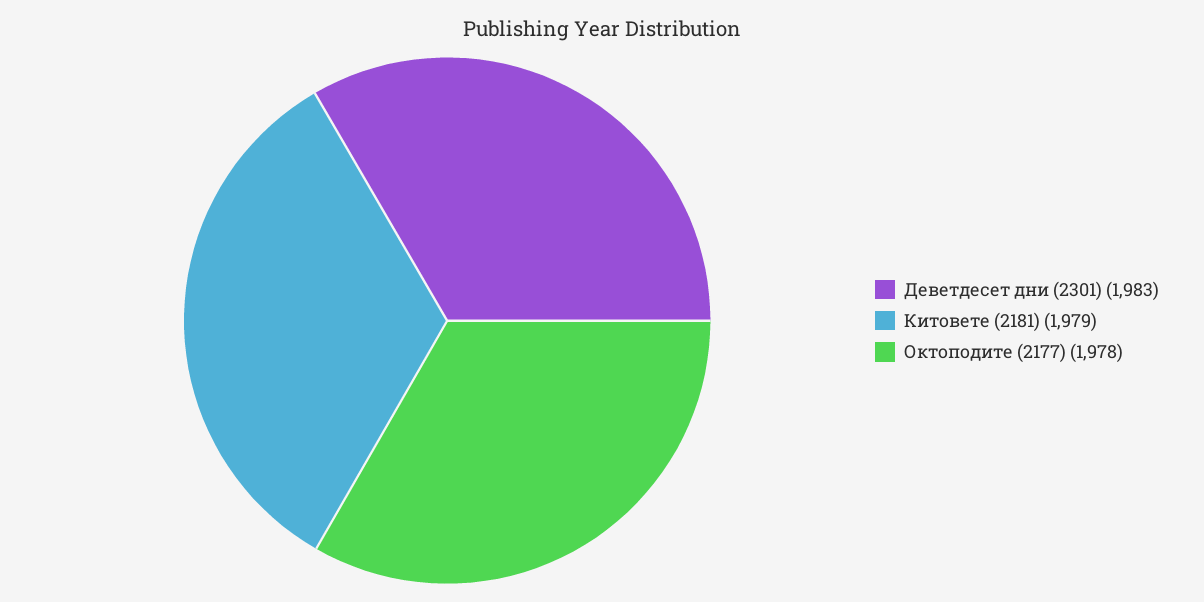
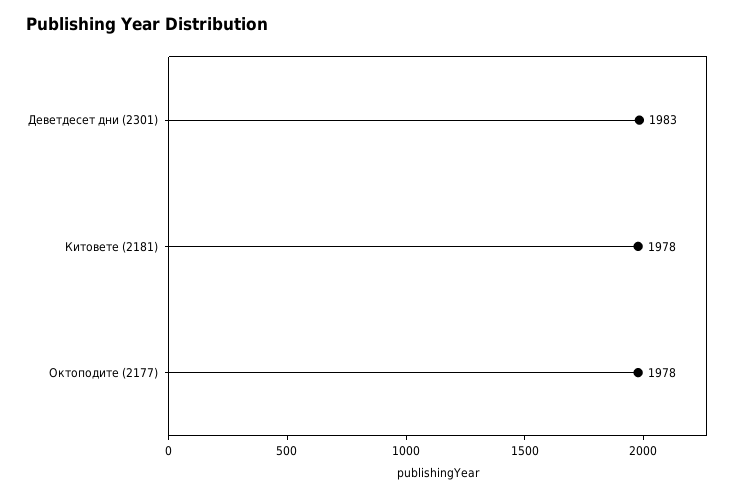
Китовете (2181): 1979 -> 1978

